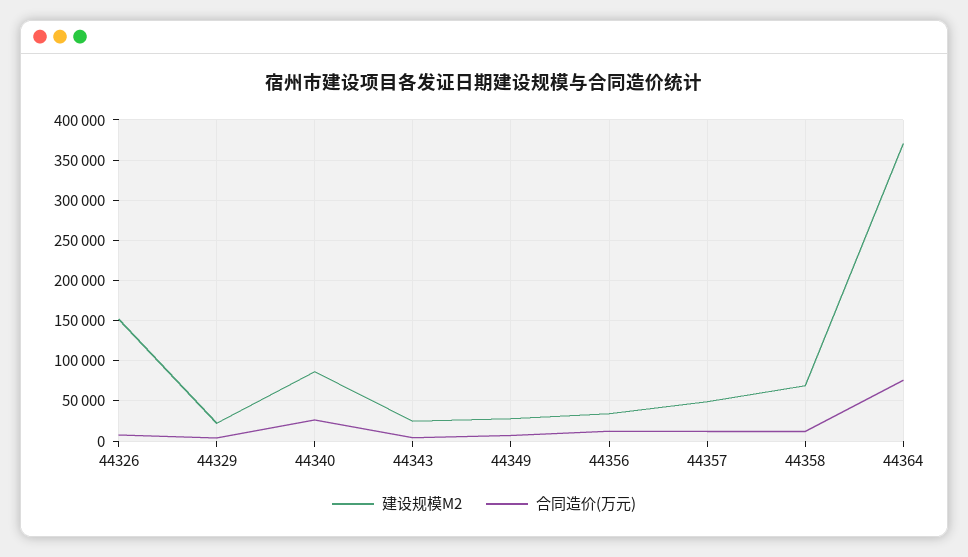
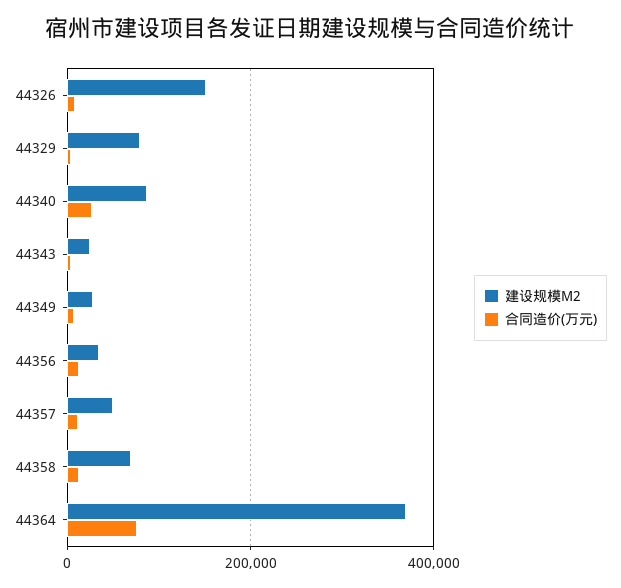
建设规模M2, 44329: 20000 -> 80000

